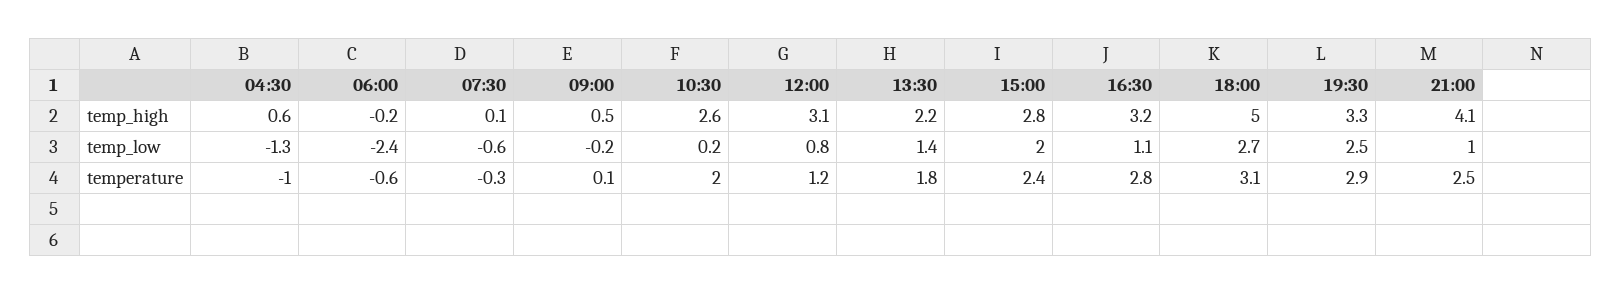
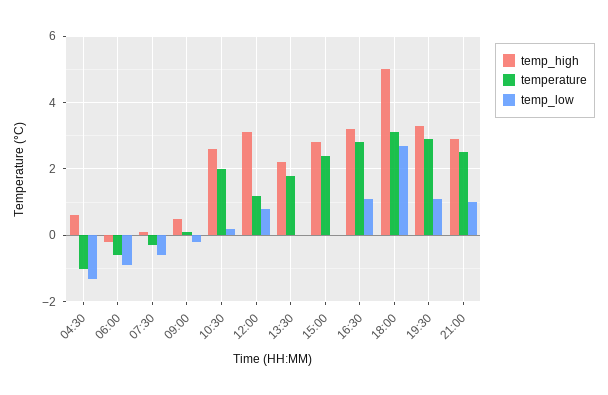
temp_high, 21:00: 4.1 -> 3
temp_low, 06:00: -2.4 -> -1
temp_low, 13:30: 1.4 -> 0
temp_low, 15:00: 2 -> 0
temp_low, 19:30: 2.5 -> 1

